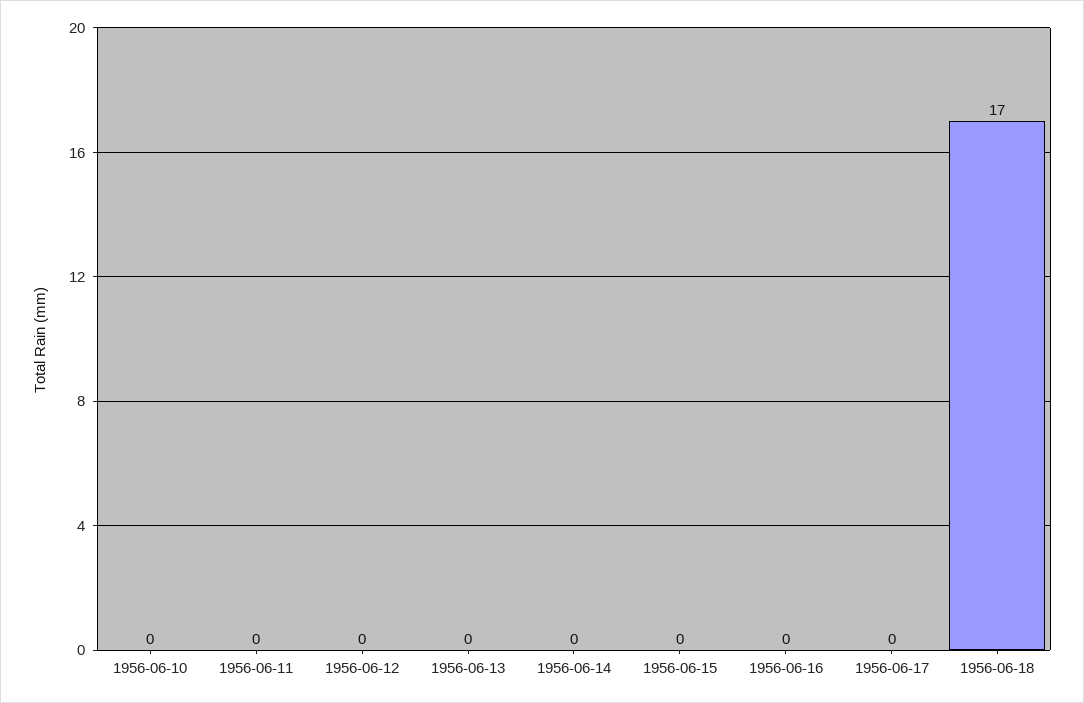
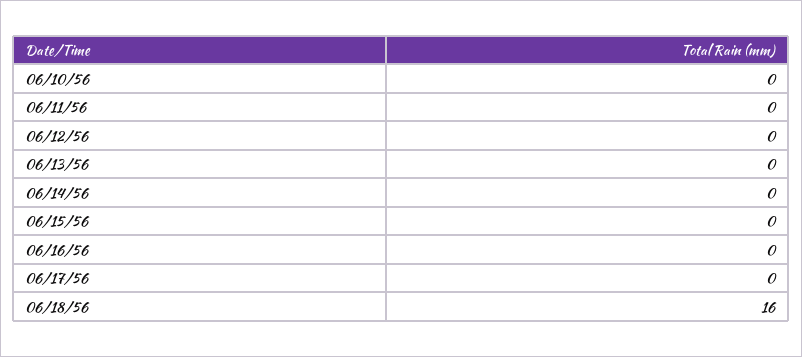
1956-06-18: 17 -> 16

